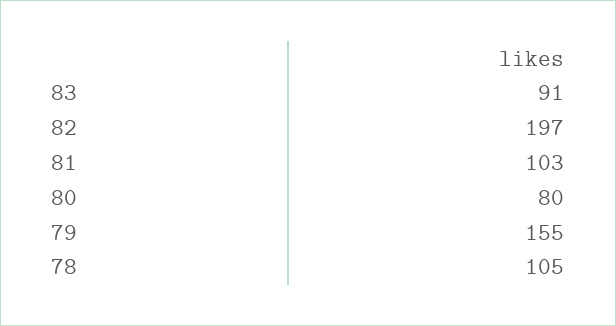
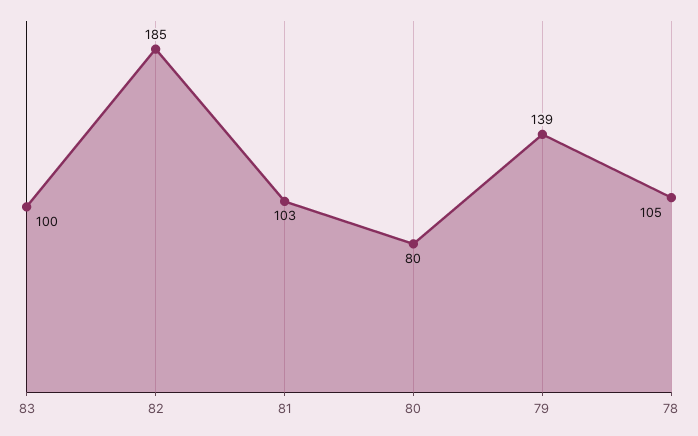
83: 91 -> 100
82: 197 -> 185
79: 155 -> 139

